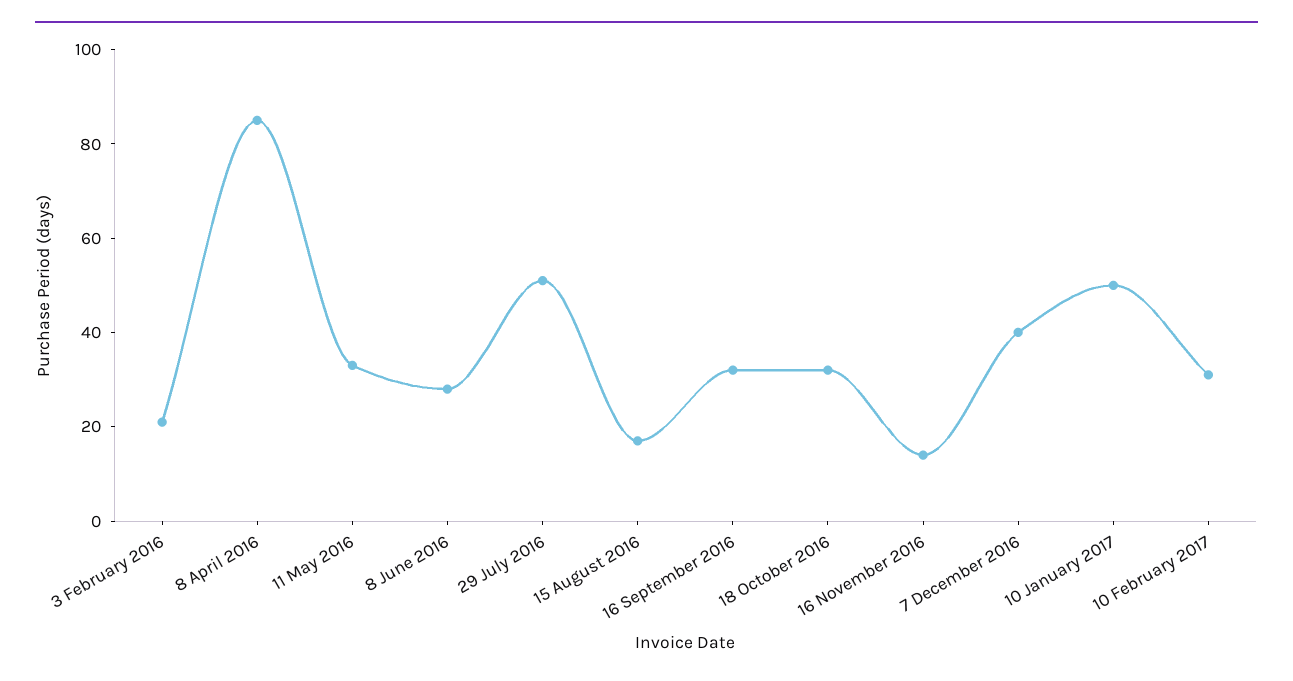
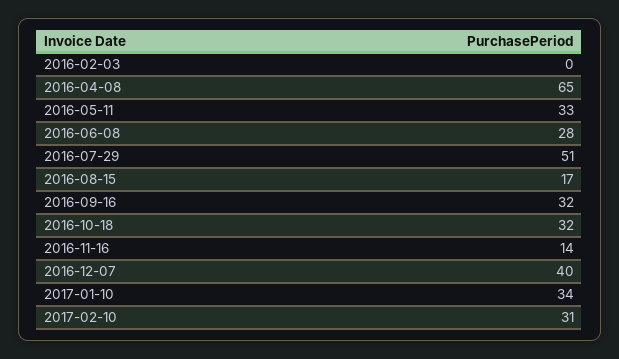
3 February 2016: 20 -> 0
8 April 2016: 85 -> 65
10 January 2017: 50 -> 34

